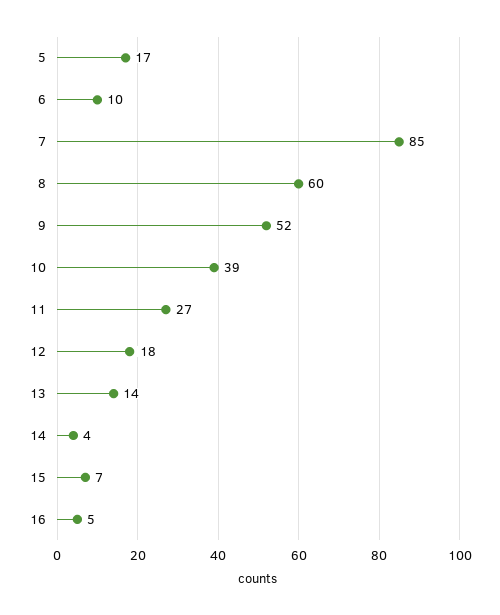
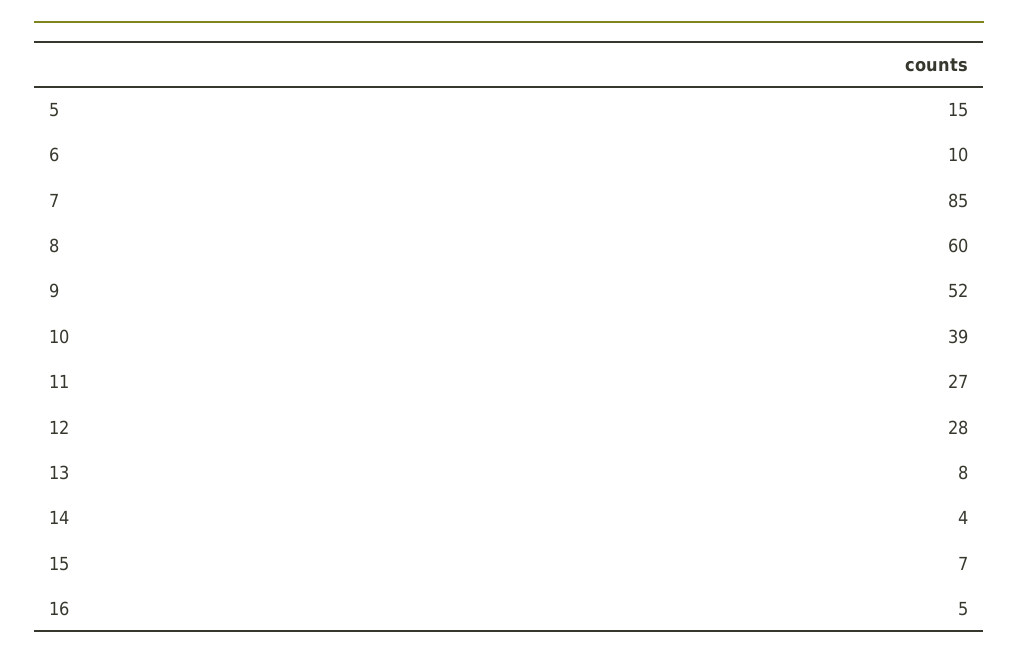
5: 17 -> 15
12: 18 -> 28
13: 14 -> 8

